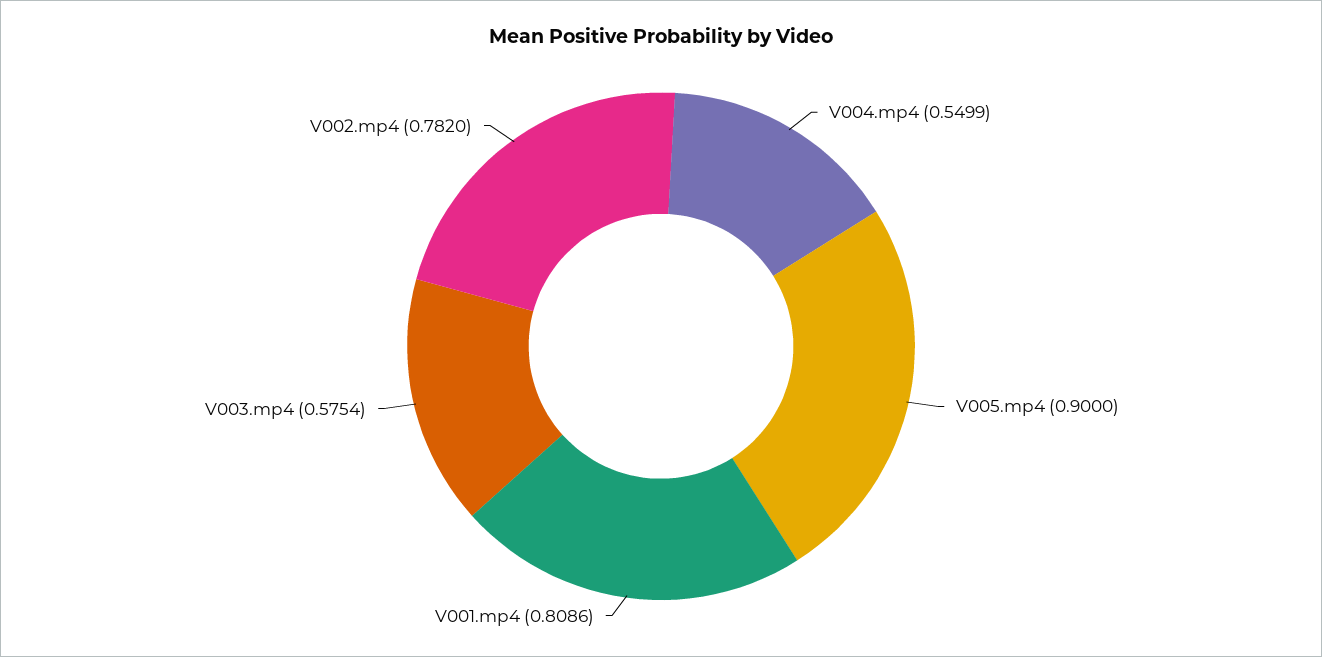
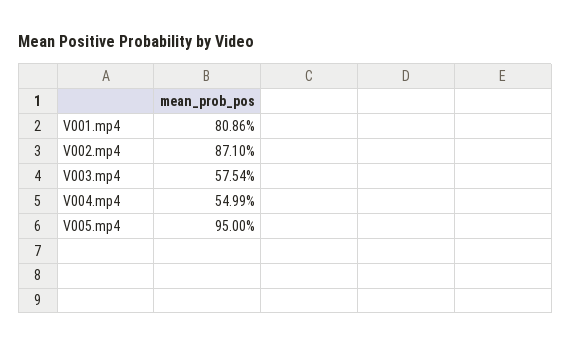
V005.mp4: 0.9 -> 0.95
V002.mp4: 0.782 -> 0.871

